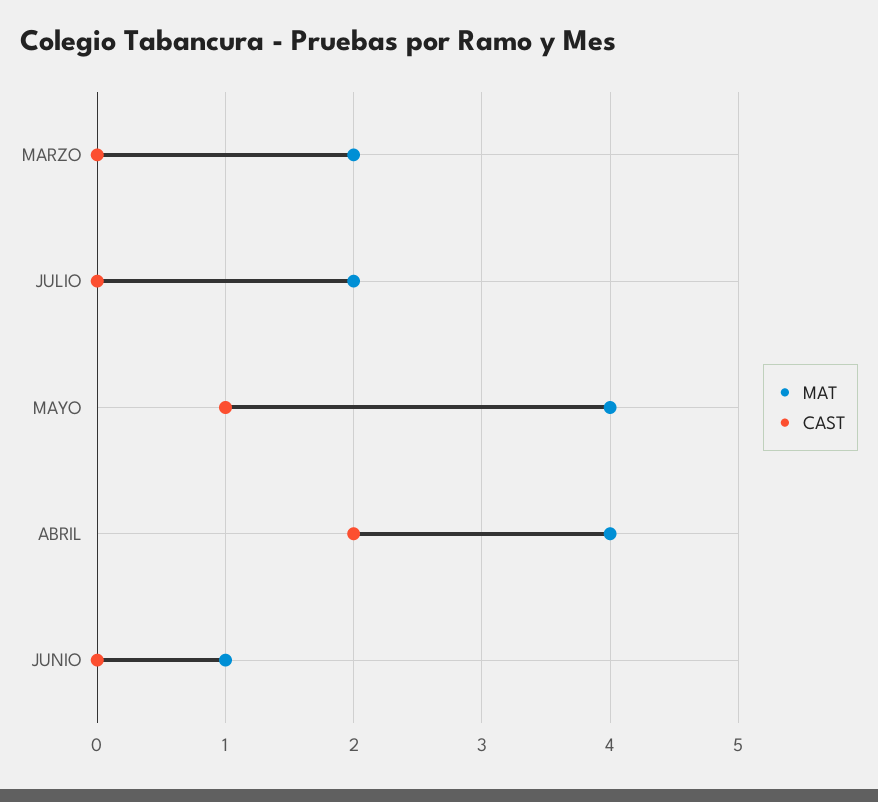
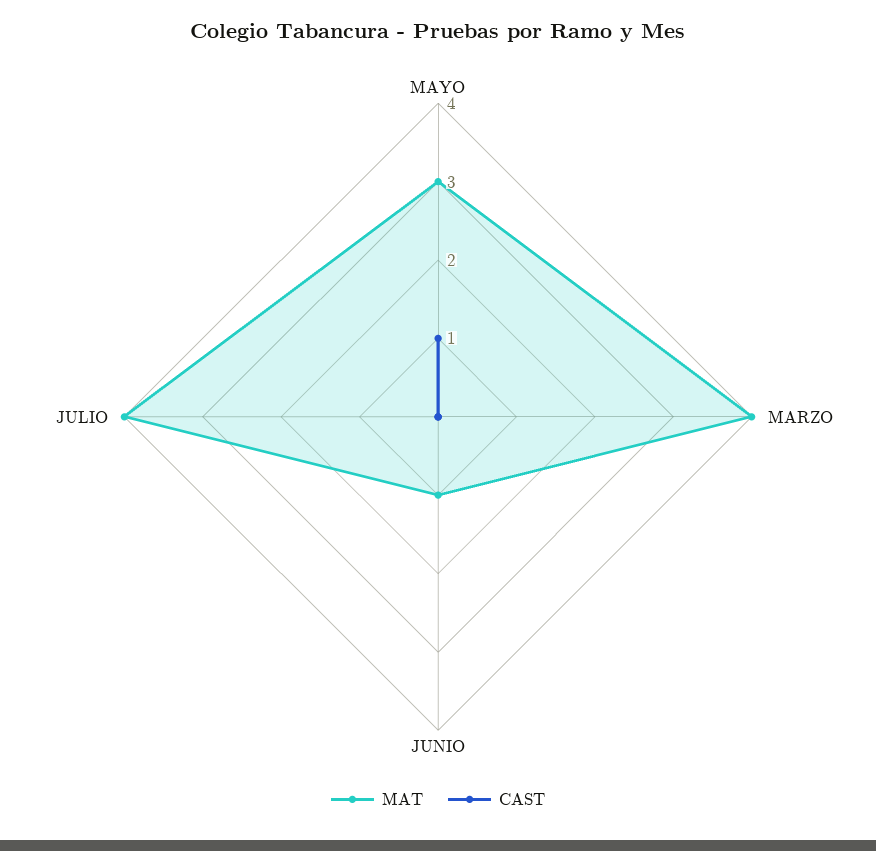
MAT, MARZO: 2 -> 4
MAT, JULIO: 2 -> 4
MAT, MAYO: 4 -> 3
MAT, ABRIL: 4 -> none
CAST, ABRIL: 2 -> none

